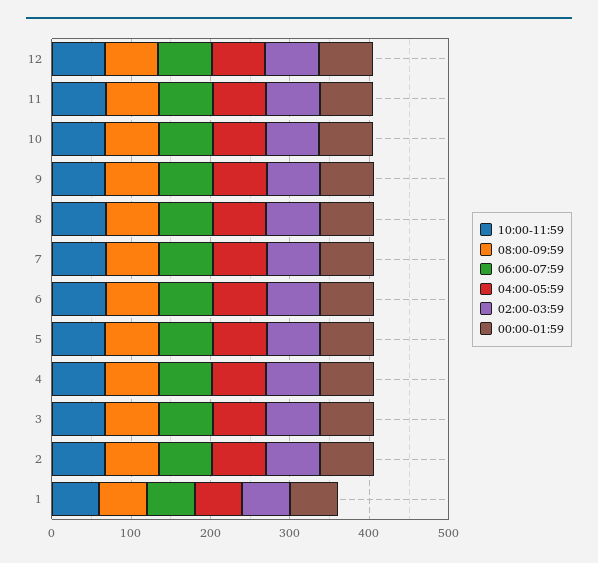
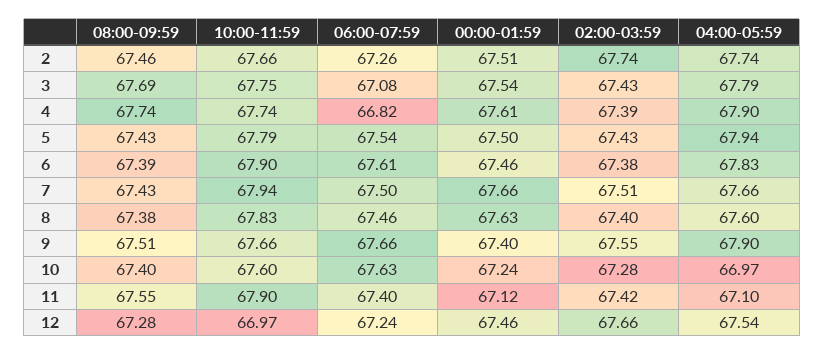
10:00-11:59, 1: 60 -> none
08:00-09:59, 1: 60 -> none
06:00-07:59, 1: 60 -> none
04:00-05:59, 1: 60 -> none
02:00-03:59, 1: 60 -> none
00:00-01:59, 1: 60 -> none

